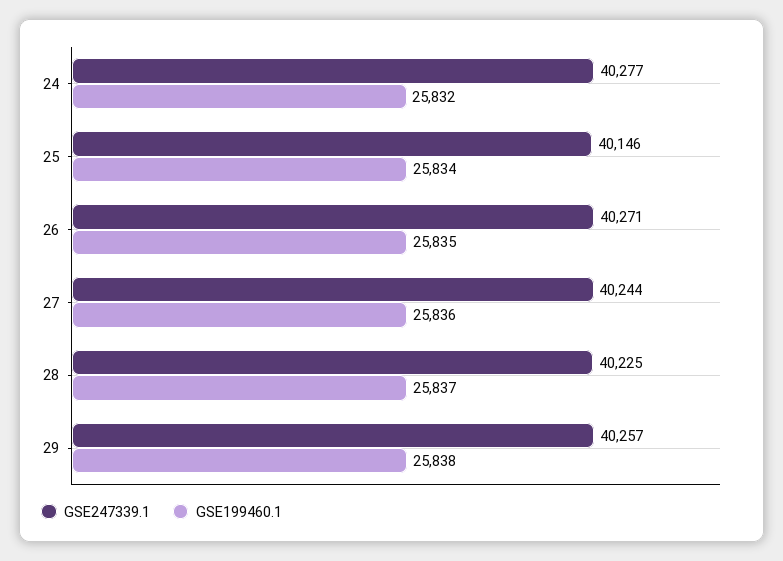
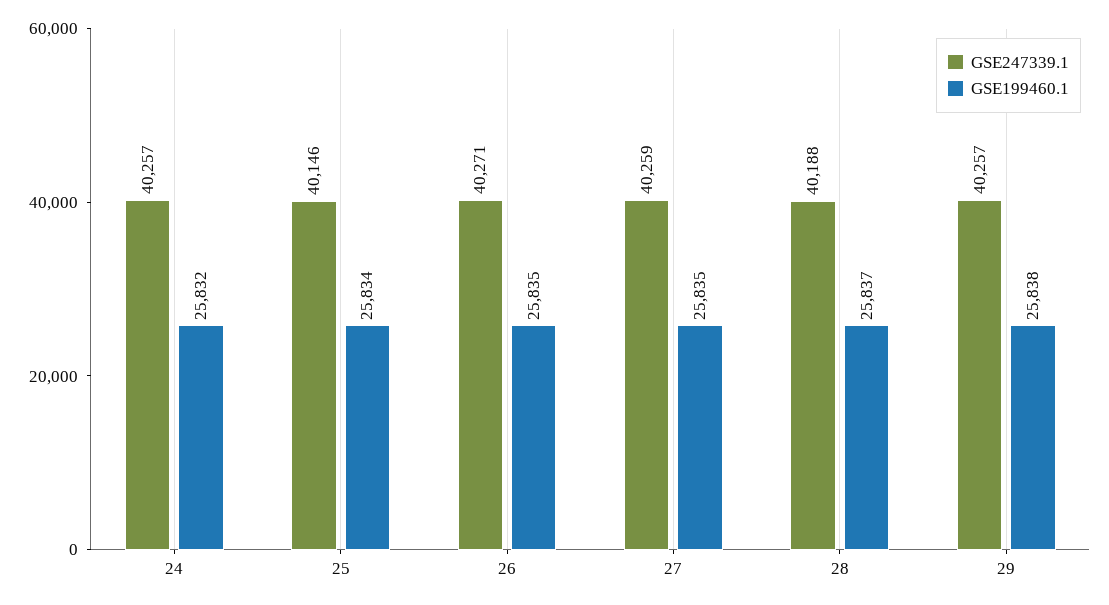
GSE247339.1, 24: 40277 -> 40257
GSE247339.1, 27: 40244 -> 40259
GSE199460.1, 27: 25836 -> 25835
GSE247339.1, 28: 40225 -> 40188

